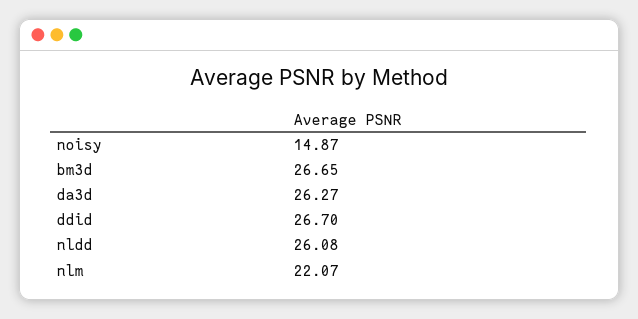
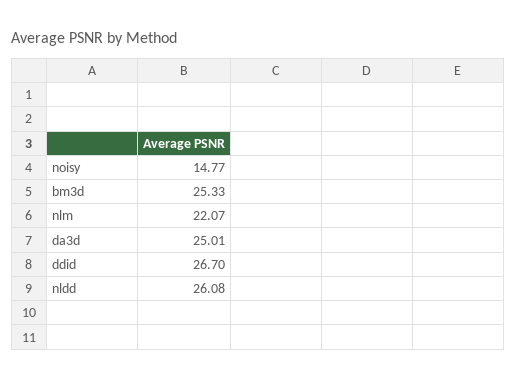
noisy: 14.87 -> 14.77
bm3d: 26.65 -> 25.33
da3d: 26.27 -> 25.01

